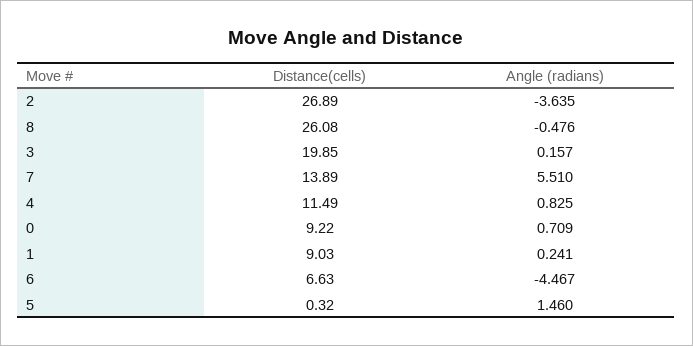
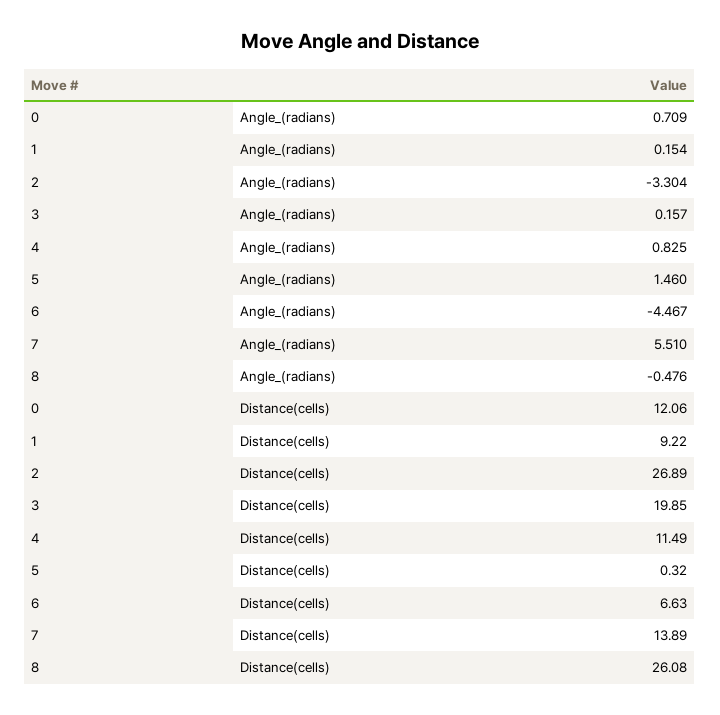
Angle (radians), 2: -3.635 -> -3.304
Distance(cells), 0: 9.22 -> 12.06
Distance(cells), 1: 9.03 -> 9.22
Angle (radians), 1: 0.241 -> 0.154

